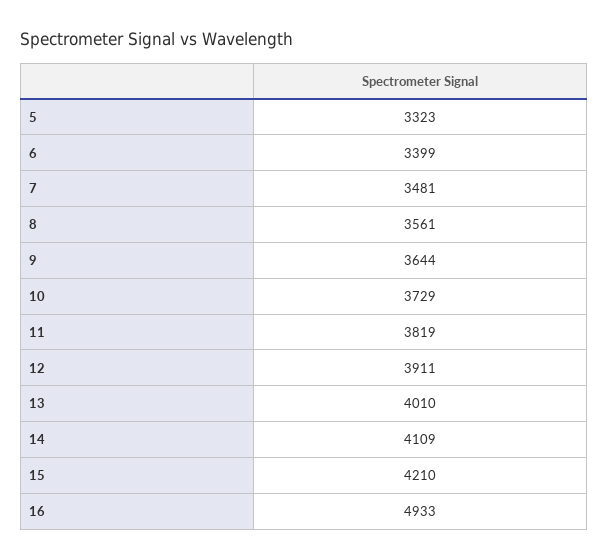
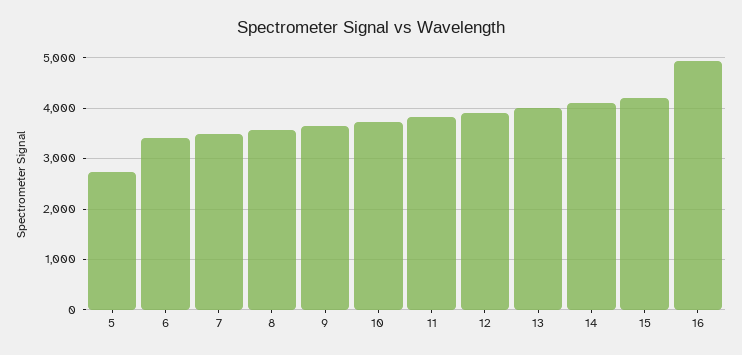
5: 3323 -> 2800

